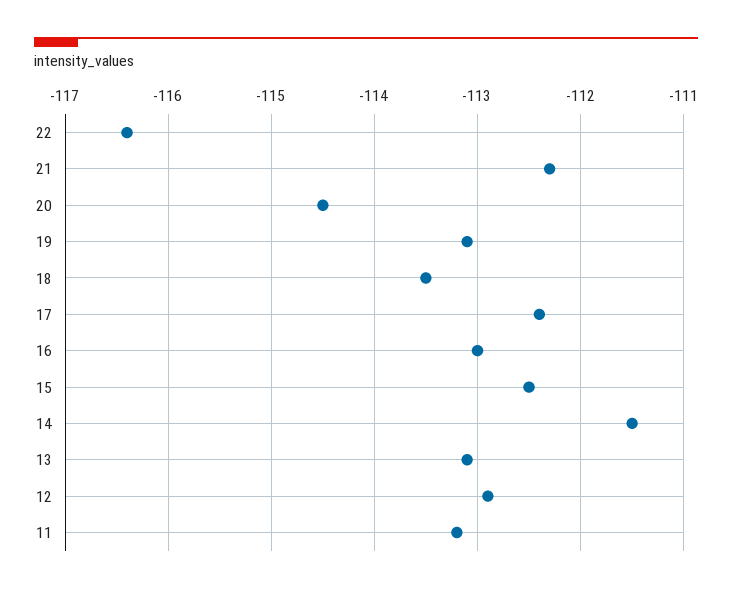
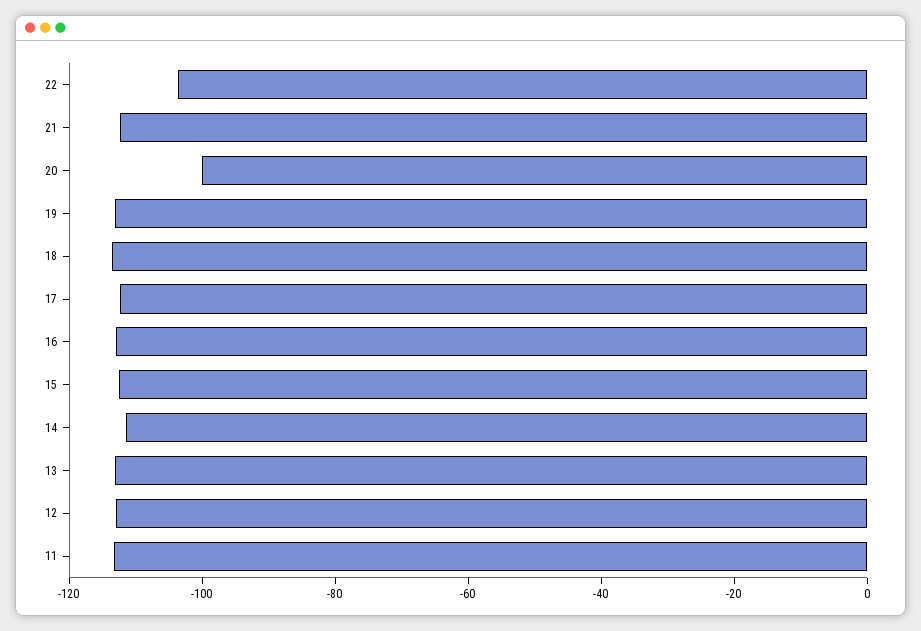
22: -116.4 -> -105
20: -114.5 -> -100

